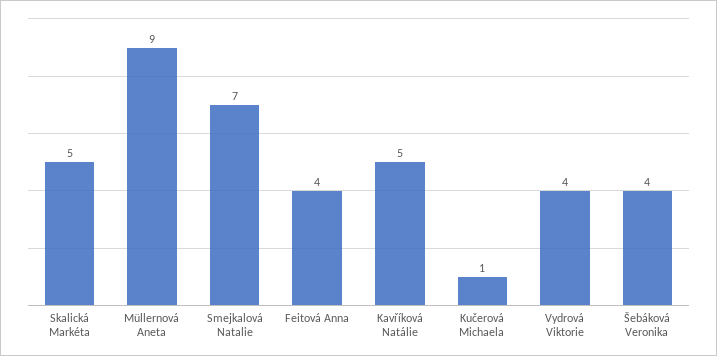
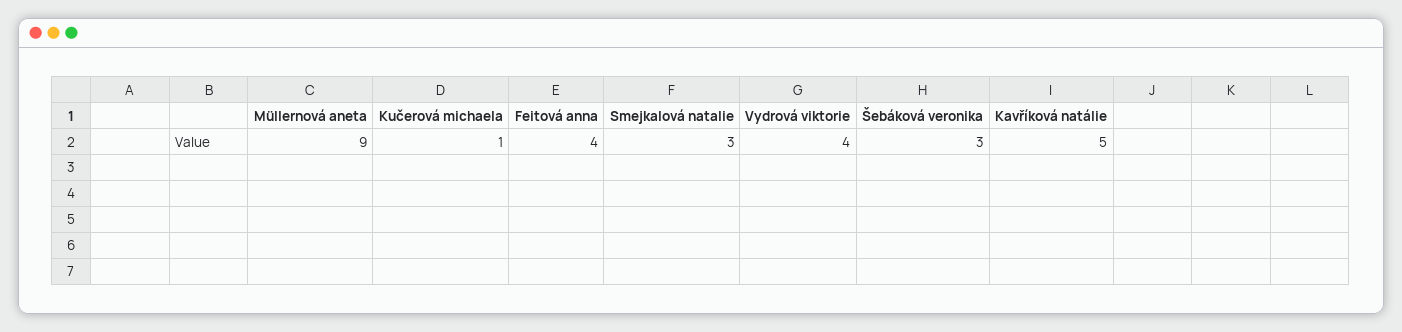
Skalická Markéta: 5 -> none
Smejkalová Natalie: 7 -> 3
Šebáková Veronika: 4 -> 3

